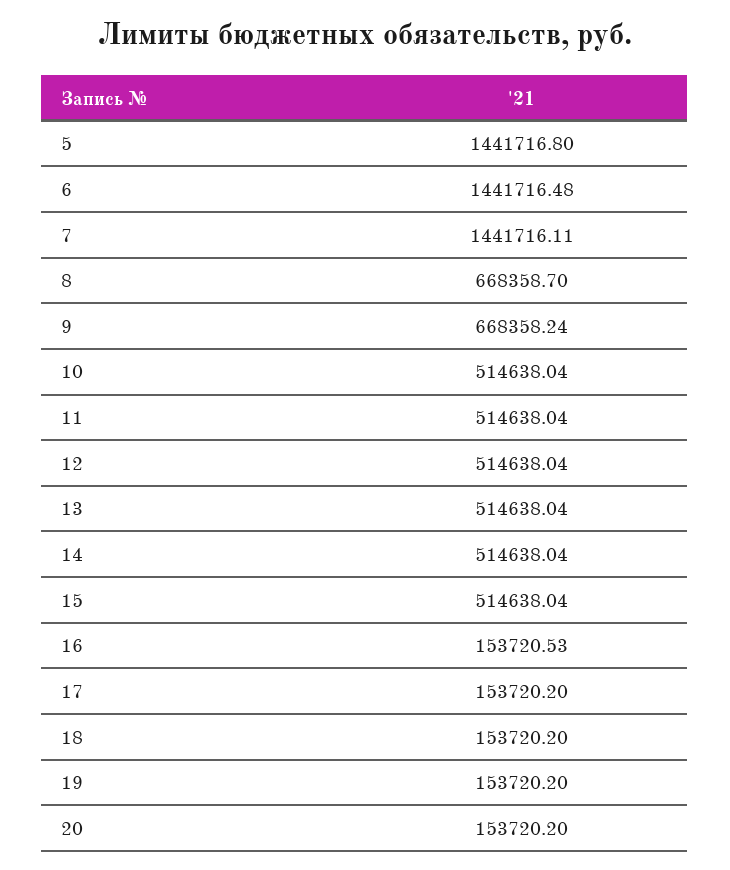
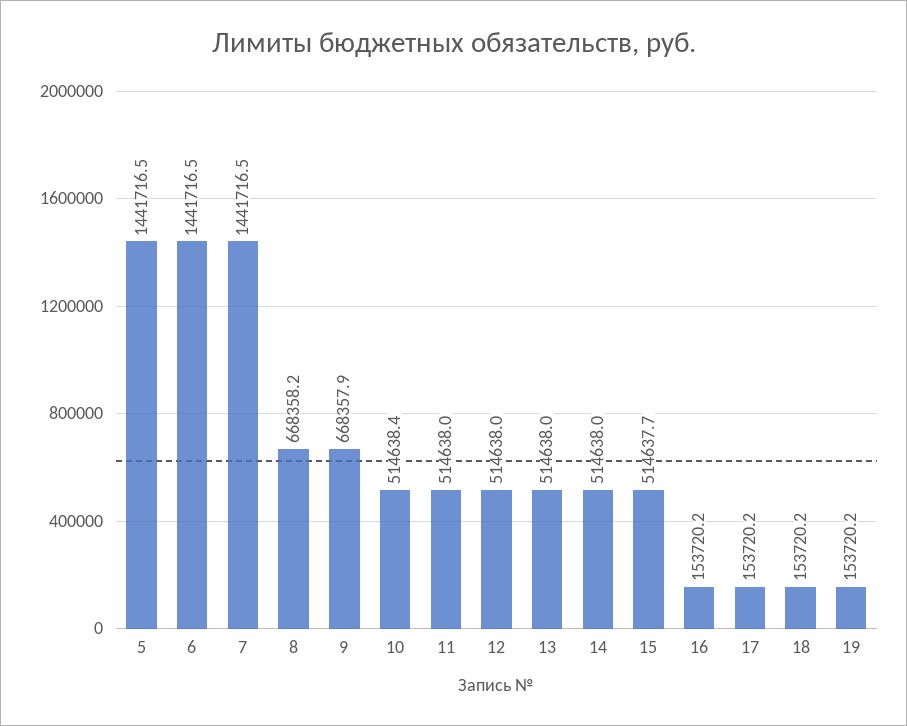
5: 1441716.8 -> 1441716.5
7: 1441716.11 -> 1441716.5
8: 668358.7 -> 668358.2
9: 668358.24 -> 668357.9
10: 514638.04 -> 514638.4
15: 514638.04 -> 514637.7
16: 153720.53 -> 153720.2
20: 153720.2 -> none

